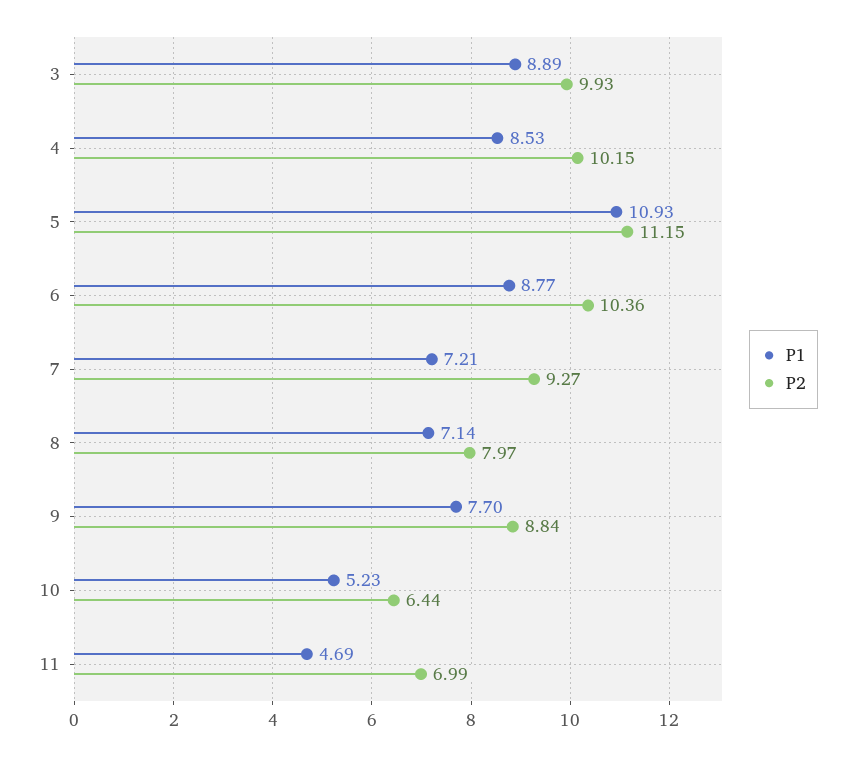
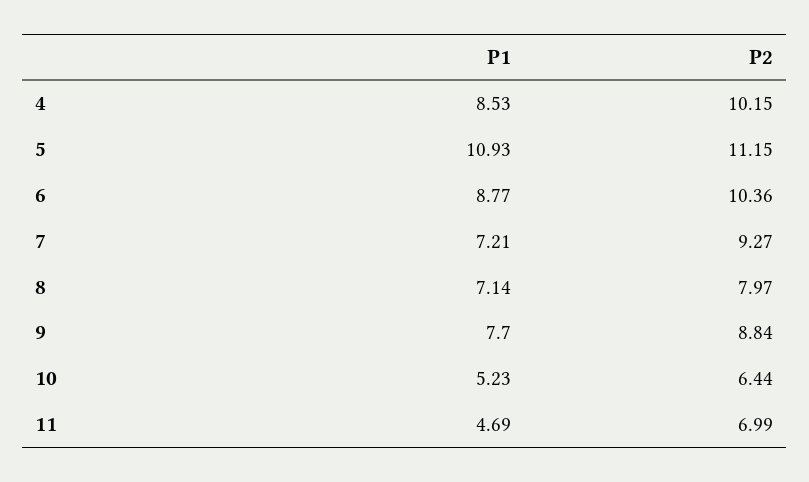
P1, 3: 8.89 -> none
P2, 3: 9.93 -> none

